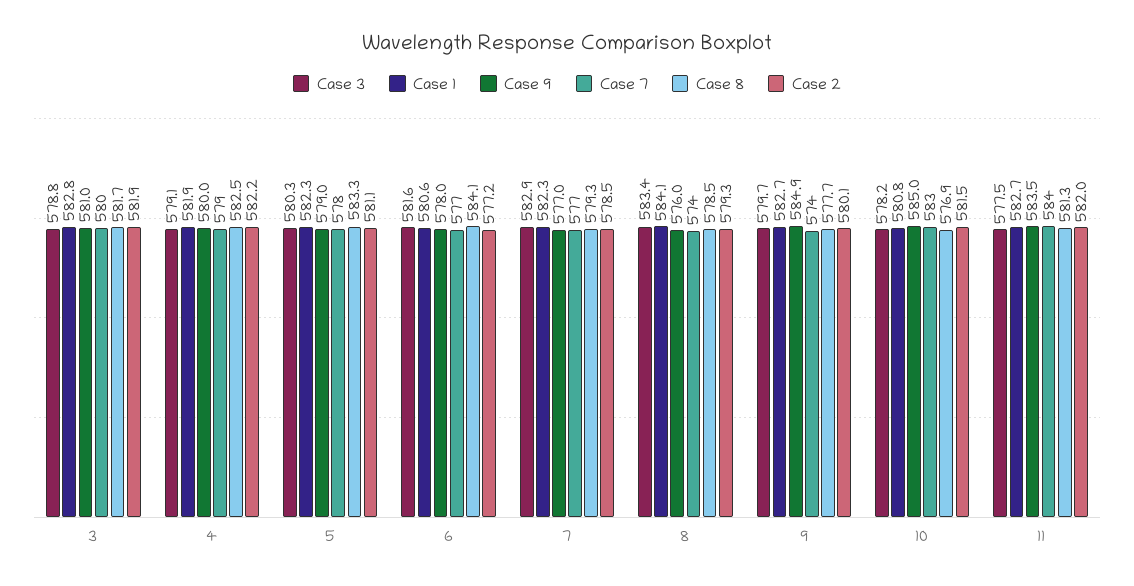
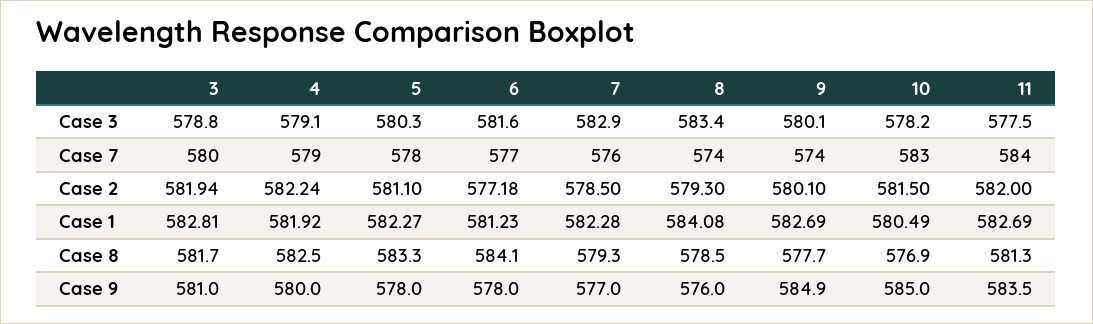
Case 9, 5: 579 -> 578
Case 1, 6: 580.6 -> 581.23
Case 7, 7: 577 -> 576
Case 3, 9: 579.7 -> 580.1
Case 1, 10: 580.8 -> 580.49

